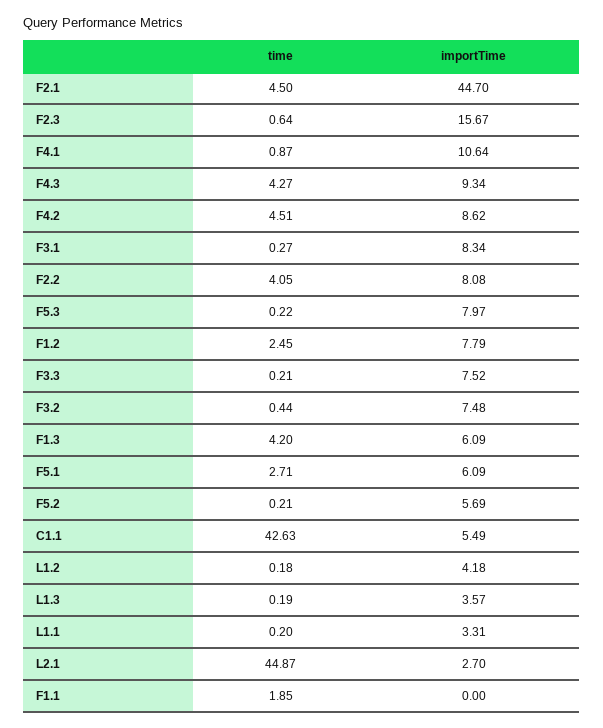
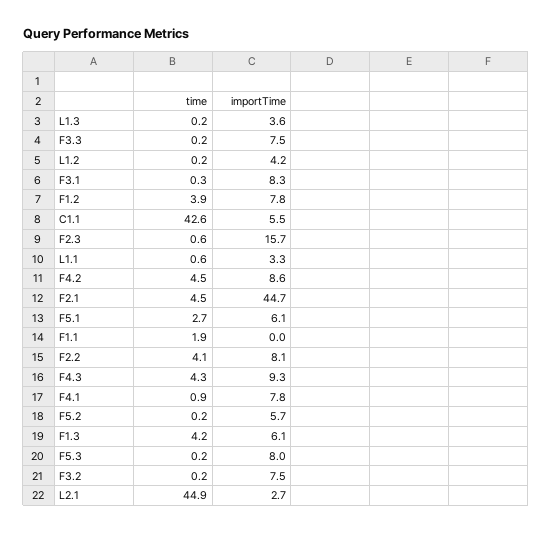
importTime, F4.1: 10.64 -> 7.8
time, F1.2: 2.45 -> 3.9
time, F3.2: 0.44 -> 0.2
time, L1.1: 0.2 -> 0.6

